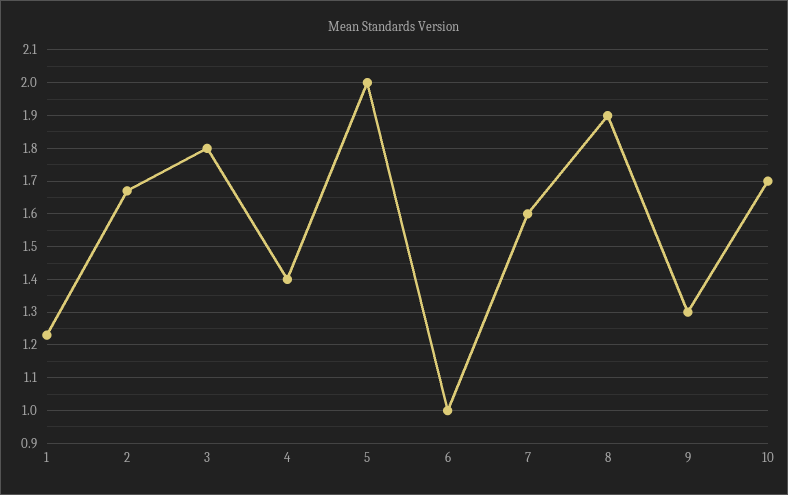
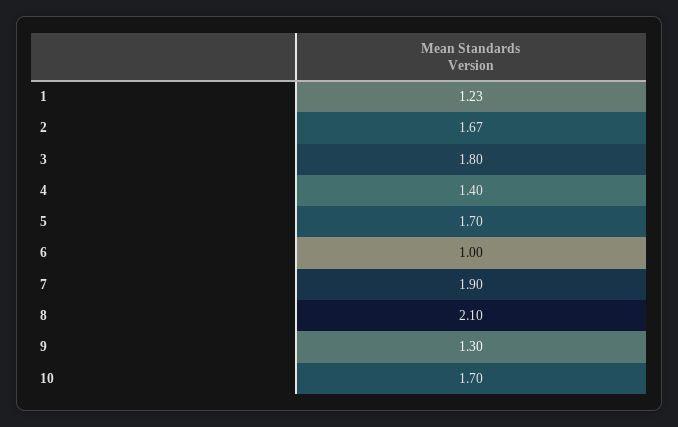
5: 2 -> 1.7
7: 1.6 -> 1.9
8: 1.9 -> 2.1

